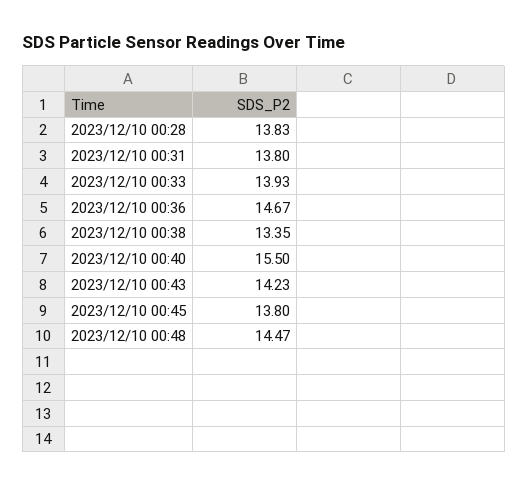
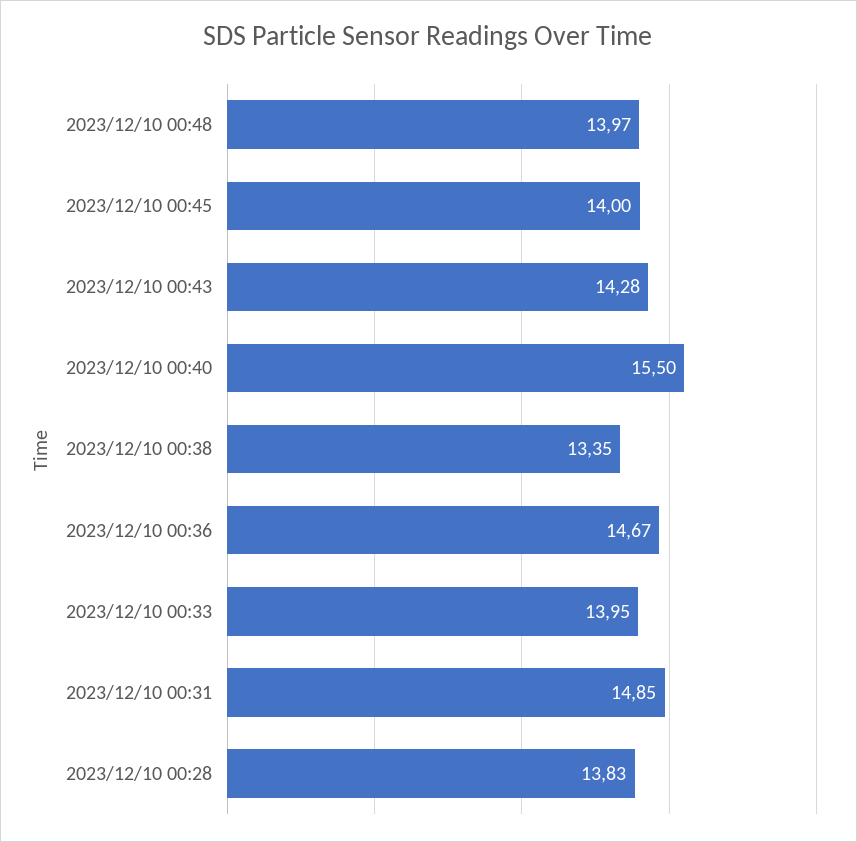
2023/12/10 00:31: 13.8 -> 14.85
2023/12/10 00:33: 13.93 -> 13.95
2023/12/10 00:43: 14.23 -> 14.28
2023/12/10 00:45: 13.8 -> 14
2023/12/10 00:48: 14.47 -> 13.97

